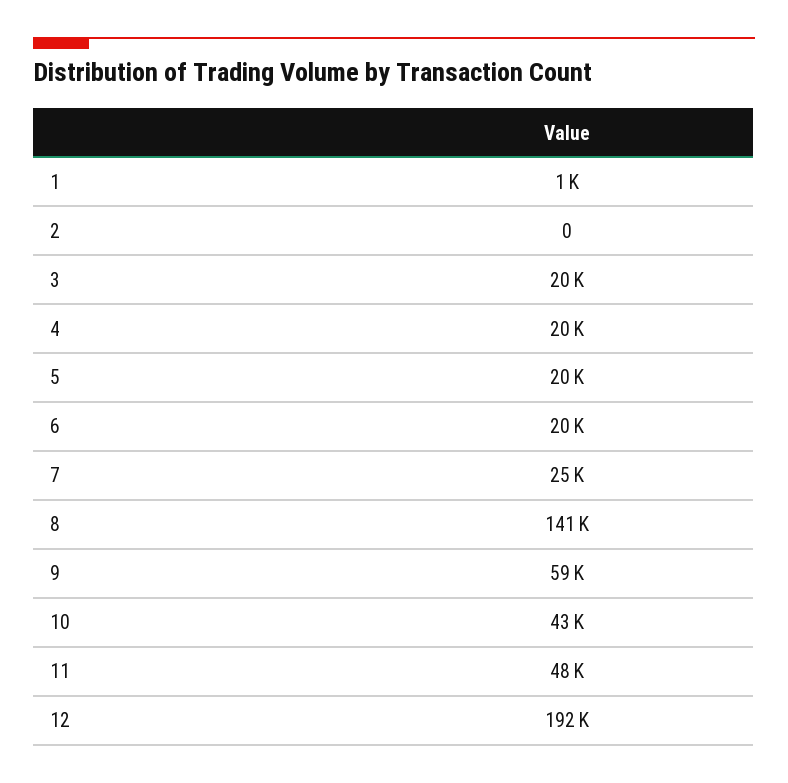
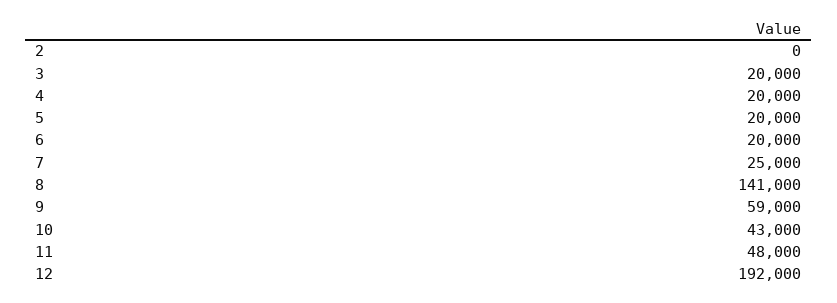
1: 1000 -> none

